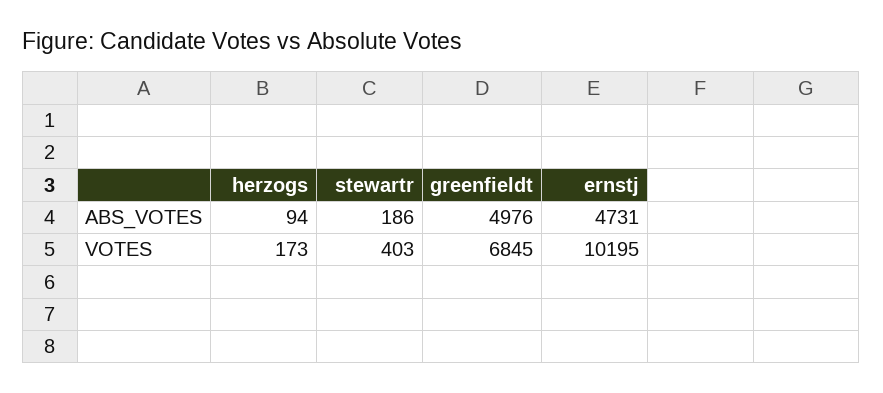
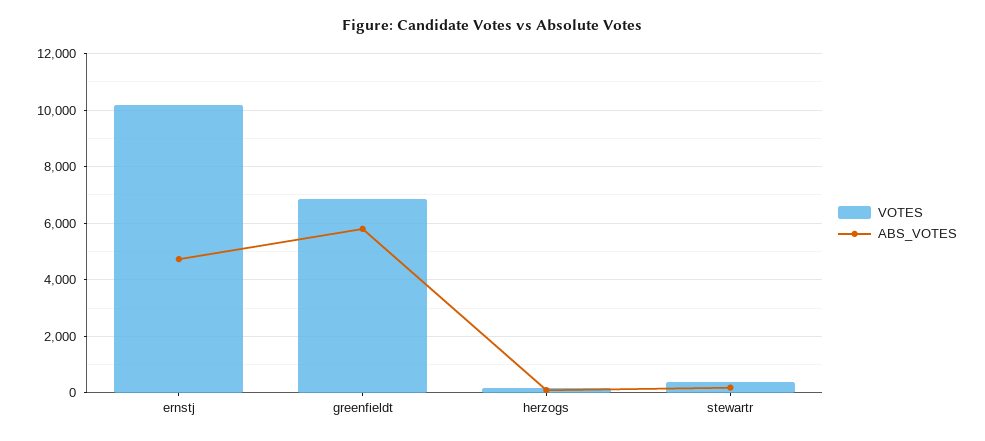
ABS_VOTES, greenfieldt: 4976 -> 5750

